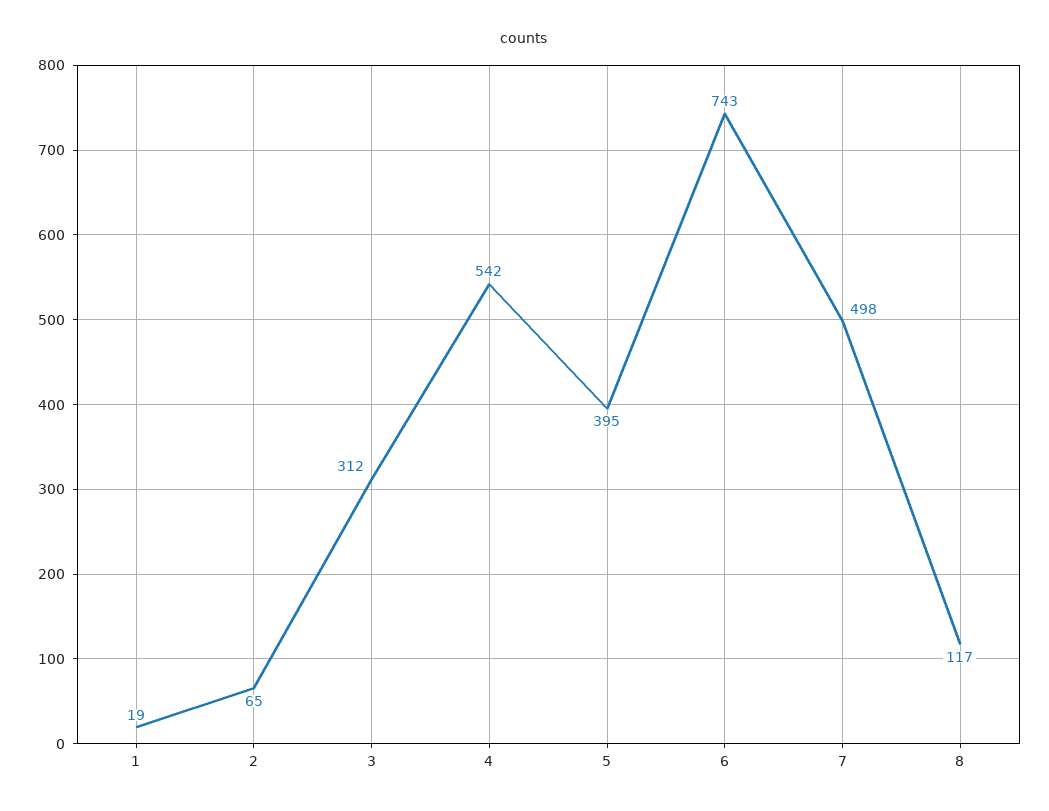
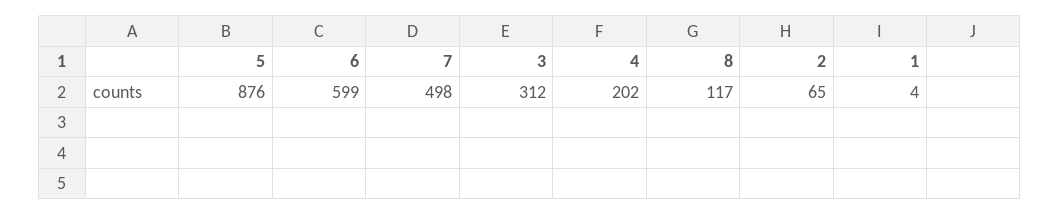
1: 19 -> 4
4: 542 -> 202
5: 395 -> 876
6: 743 -> 599

